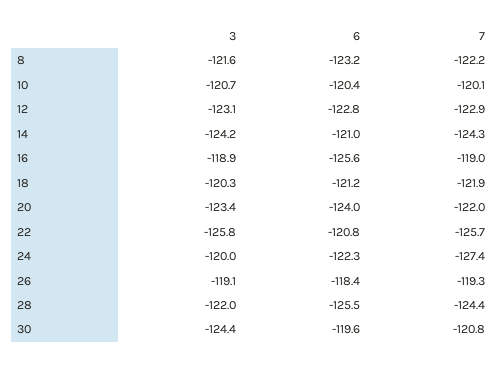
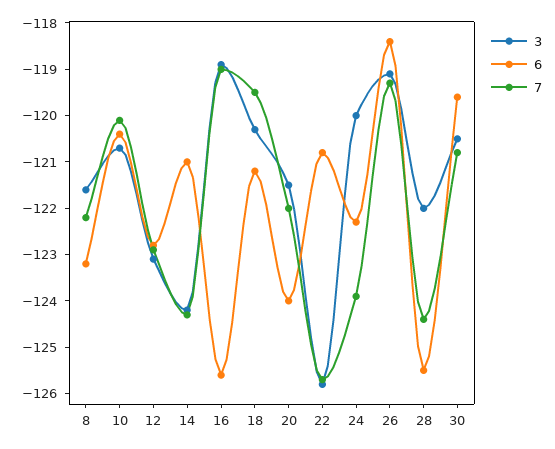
7, 18: -121.9 -> -119.5
3, 20: -123.4 -> -121.5
7, 24: -127.4 -> -124
3, 30: -124.4 -> -120.5

